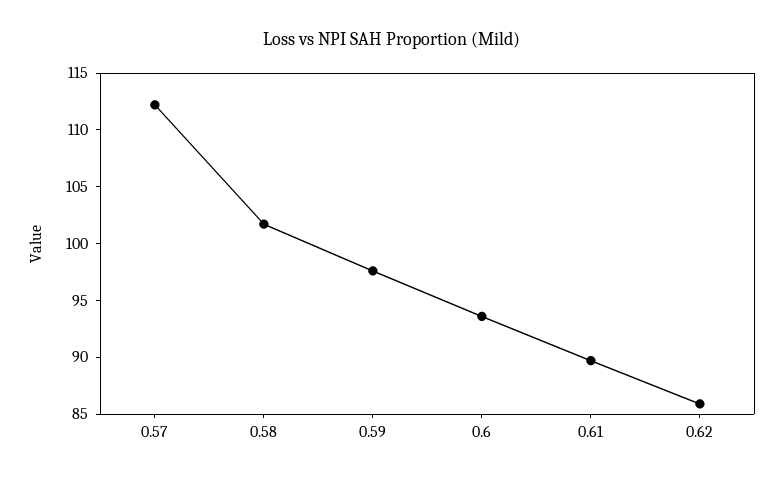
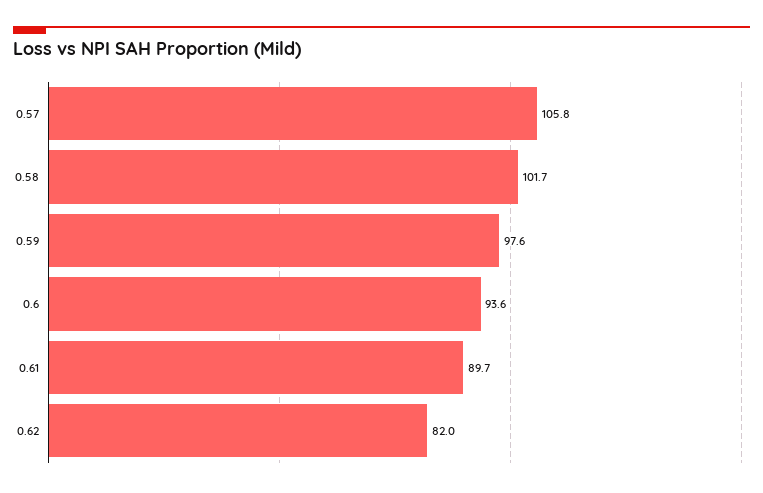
0.57: 112 -> 105.8
0.62: 86 -> 82

